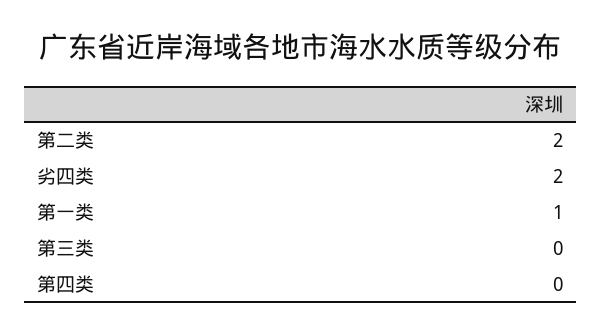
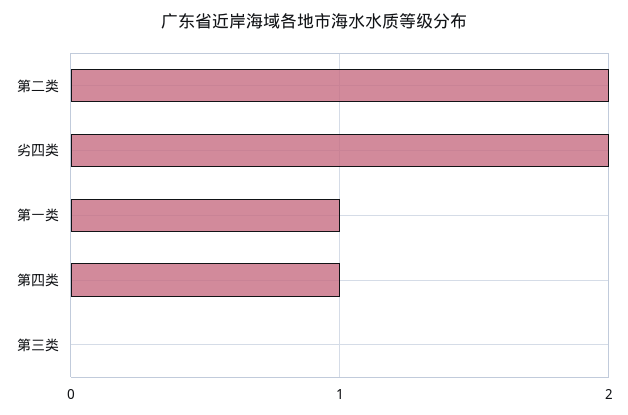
第四类: 0 -> 1

